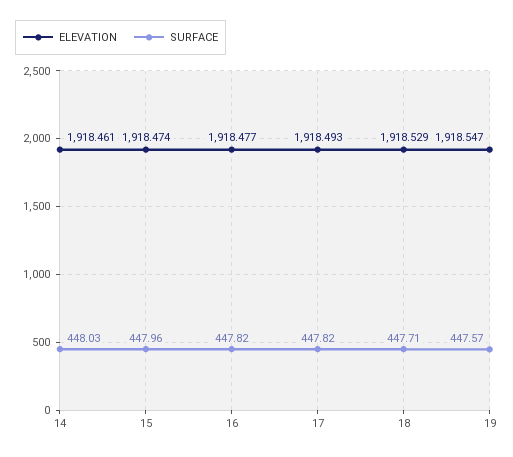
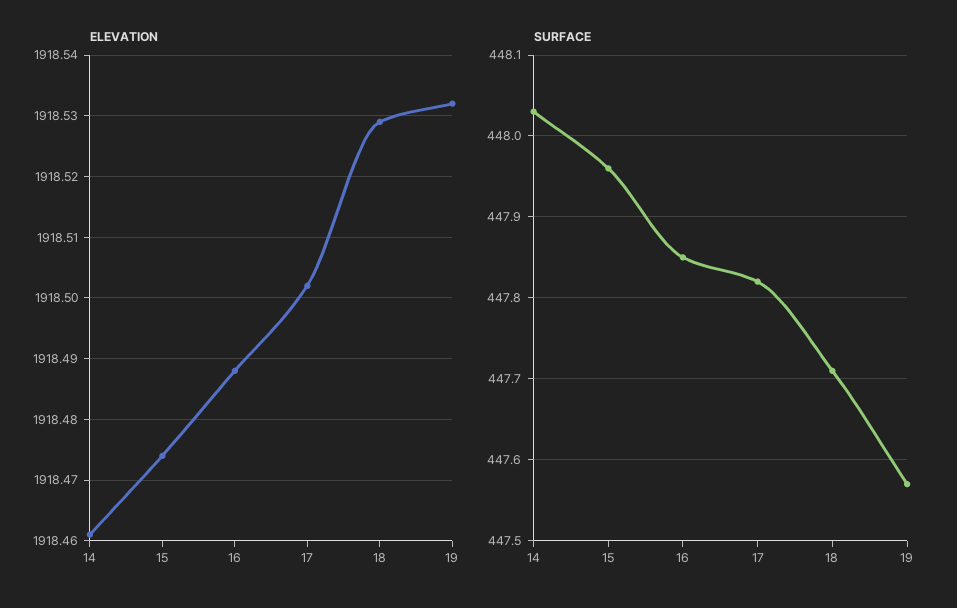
ELEVATION, 16: 1918.477 -> 1918.488
SURFACE, 16: 447.82 -> 447.85
ELEVATION, 17: 1918.493 -> 1918.502
ELEVATION, 19: 1918.547 -> 1918.532

